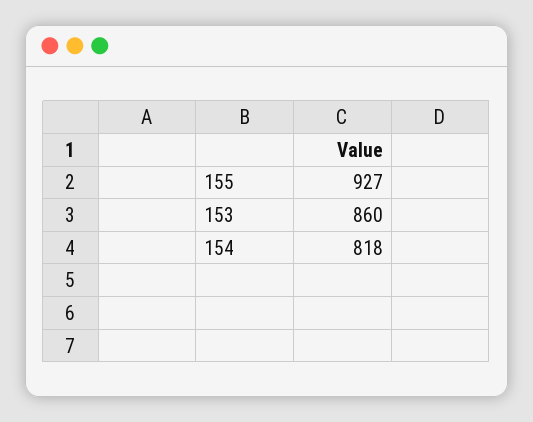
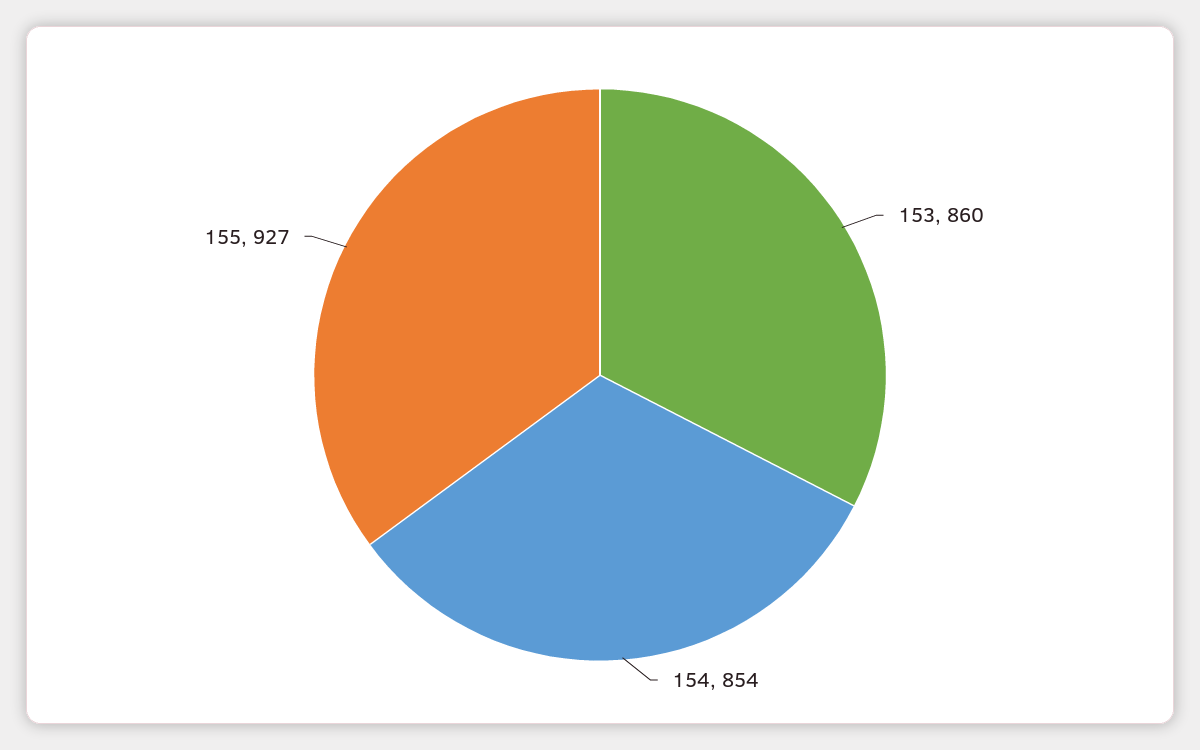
154: 818 -> 854

